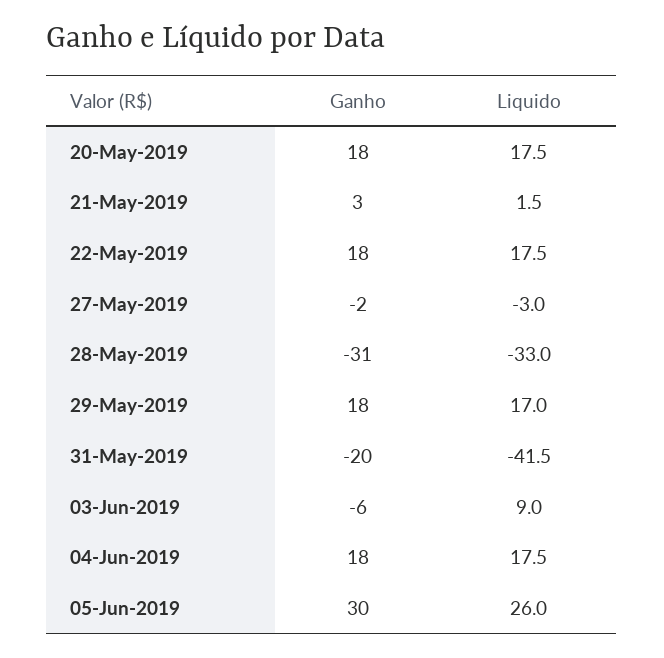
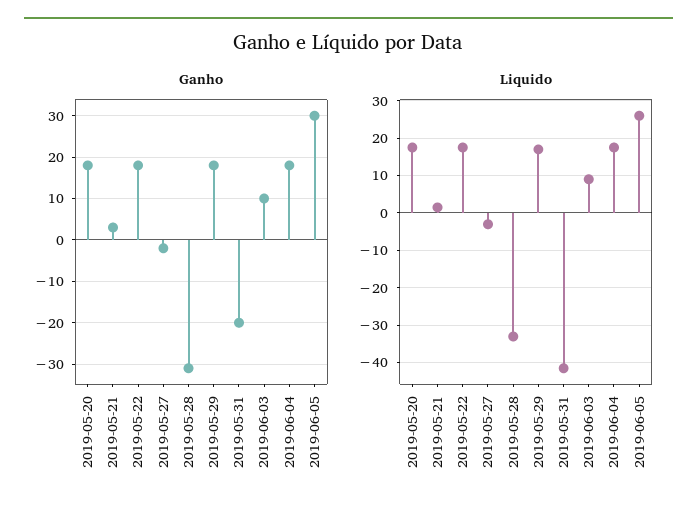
Ganho, 03-Jun-2019: -6 -> 10

